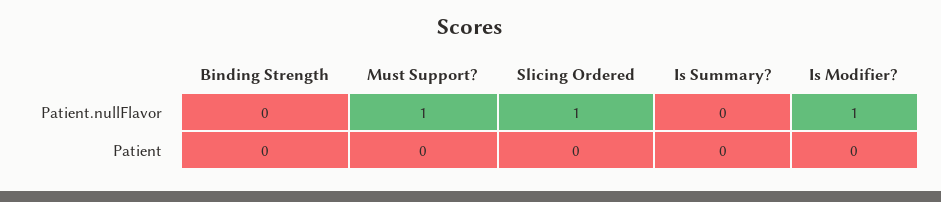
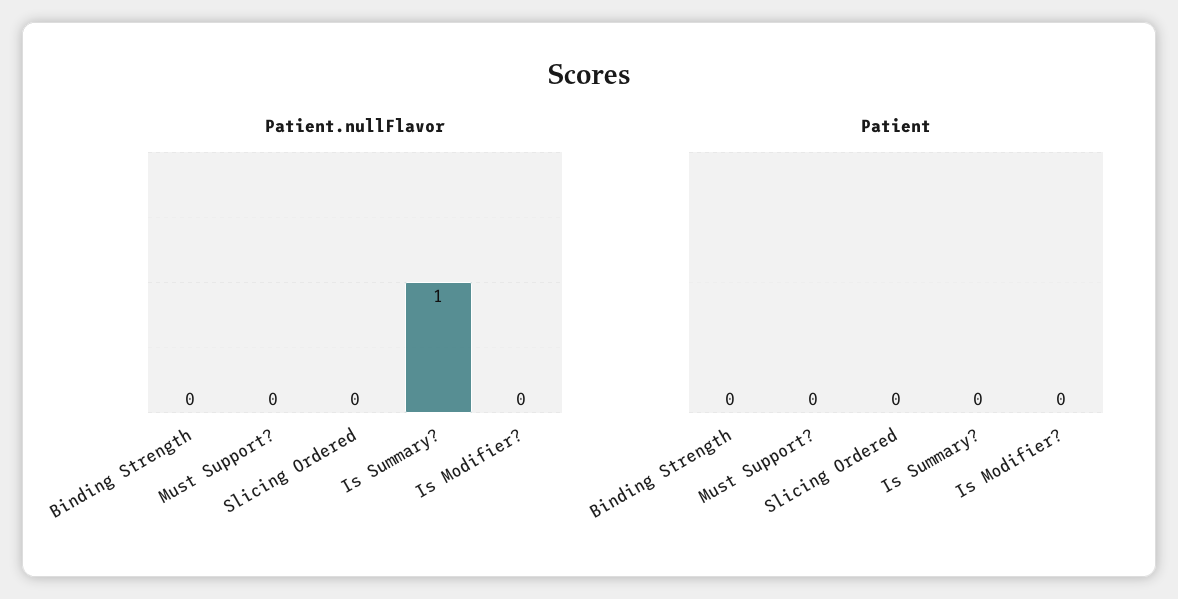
Patient.nullFlavor, Must Support?: 1 -> 0
Patient.nullFlavor, Slicing Ordered: 1 -> 0
Patient.nullFlavor, Is Summary?: 0 -> 1
Patient.nullFlavor, Is Modifier?: 1 -> 0

